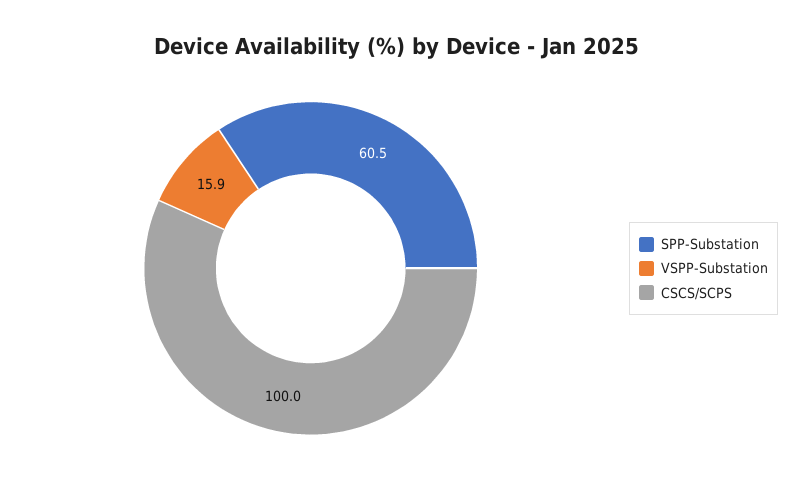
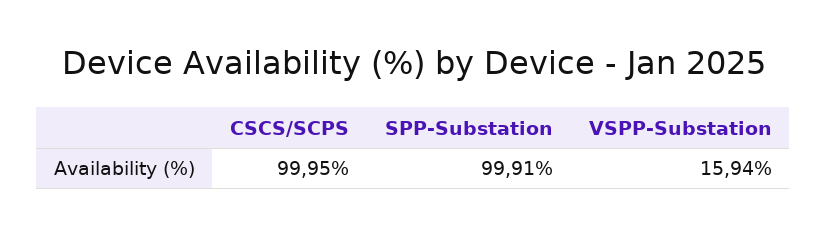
SPP-Substation: 60.5 -> 99.91

